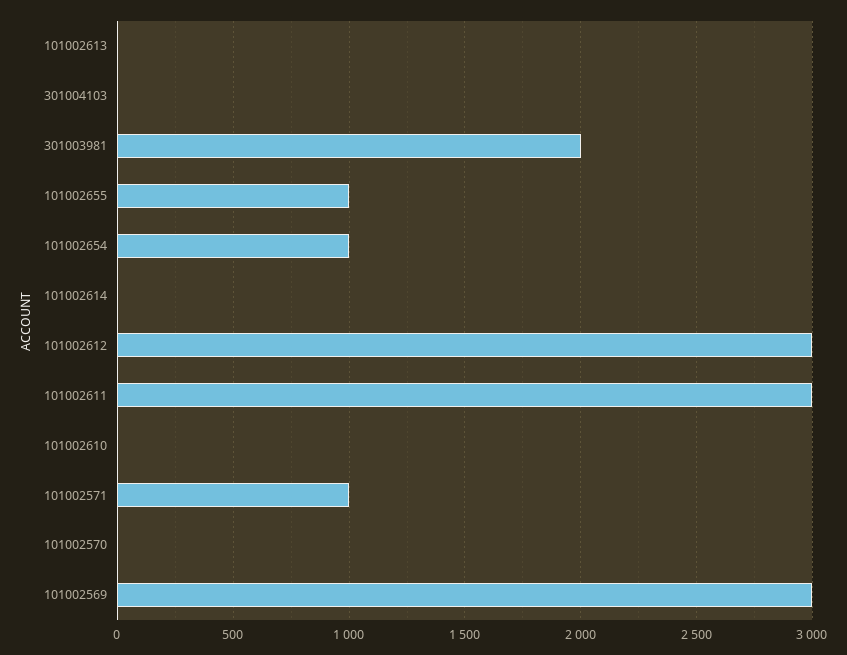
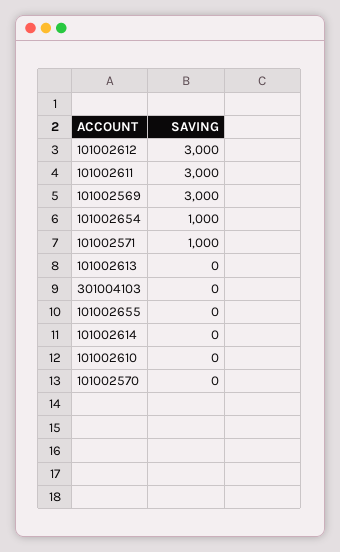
301003981: 2000 -> none
101002655: 1000 -> 0

